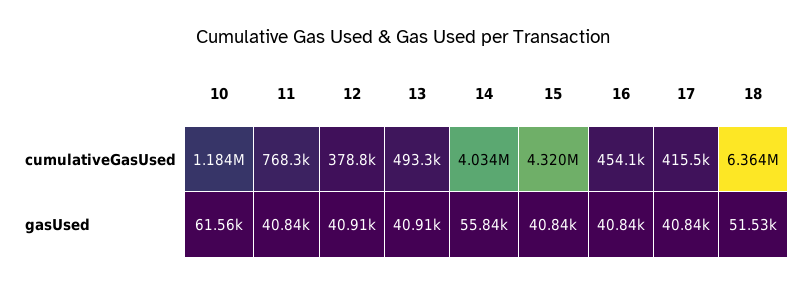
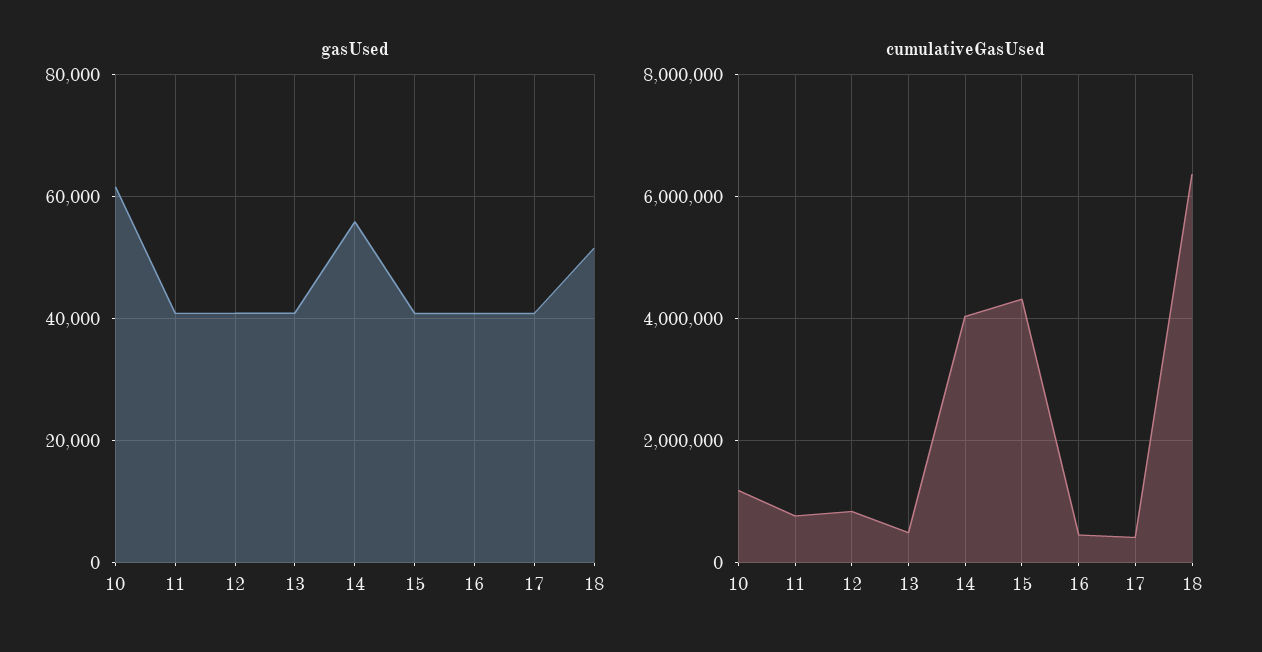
cumulativeGasUsed, 12: 378800 -> 800000

